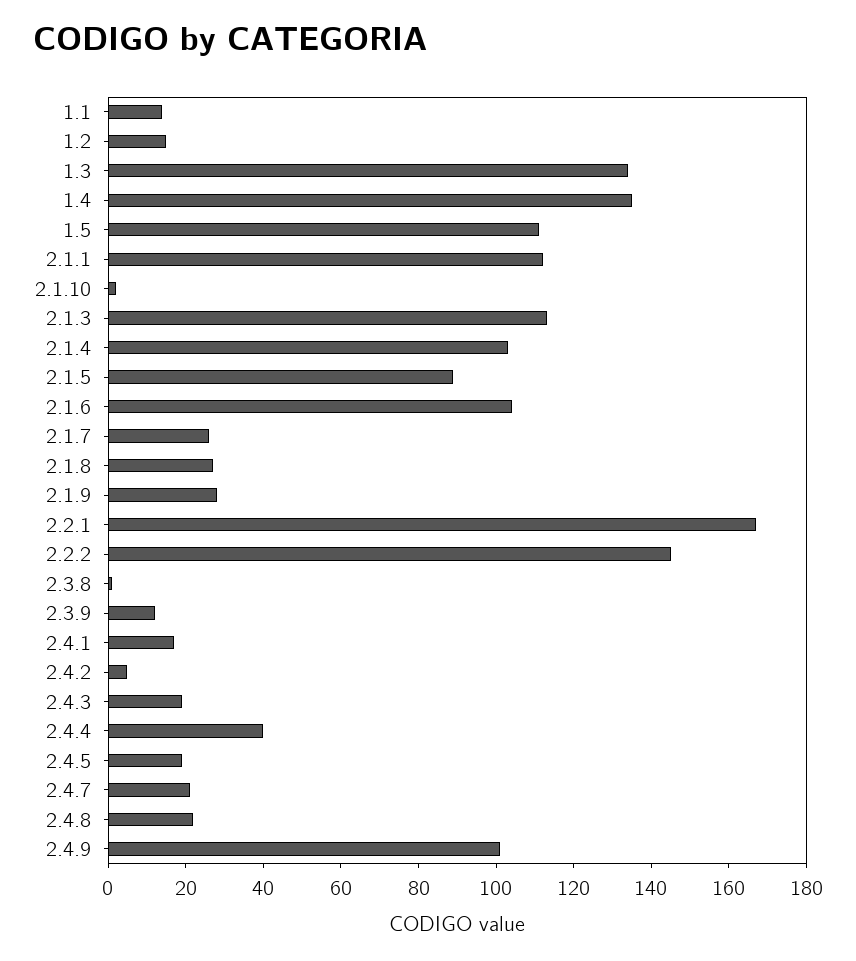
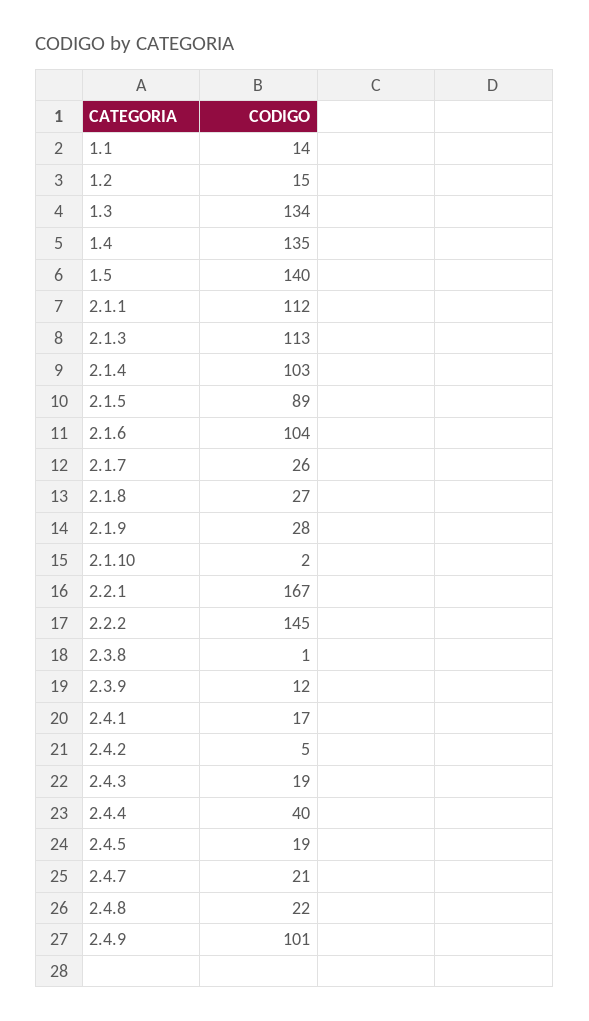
1.5: 110 -> 140

